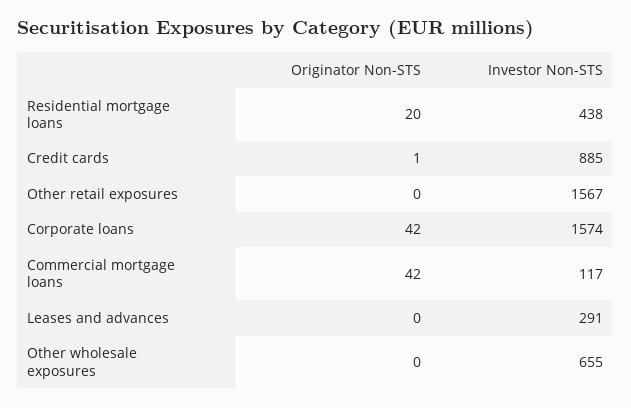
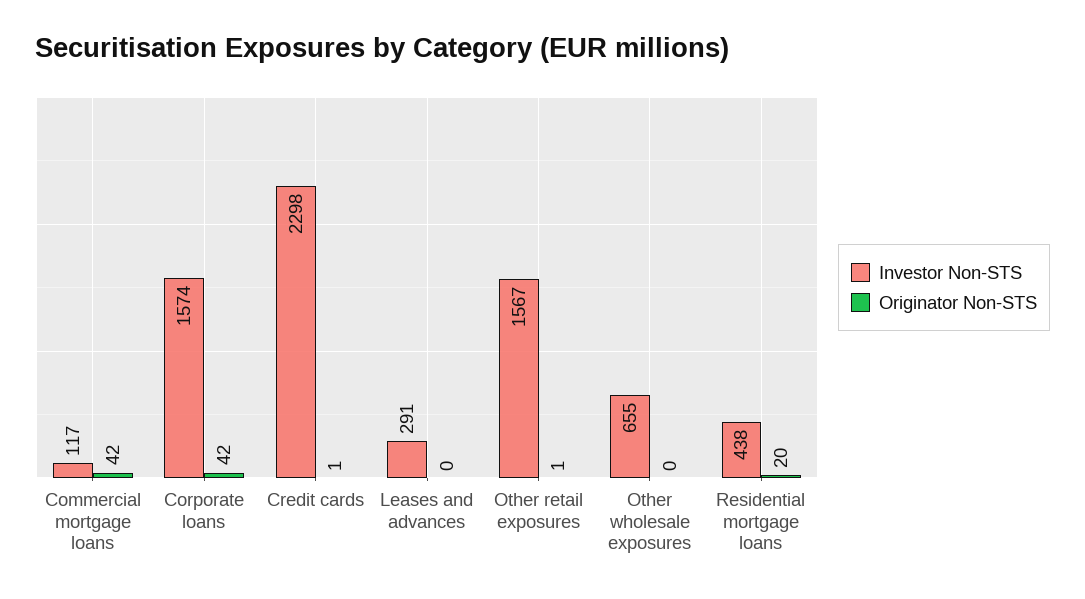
Investor Non-STS, Credit cards: 885 -> 2298
Originator Non-STS, Other retail exposures: 0 -> 1

